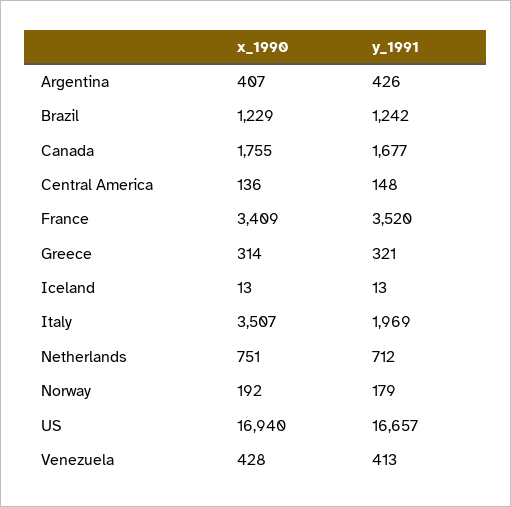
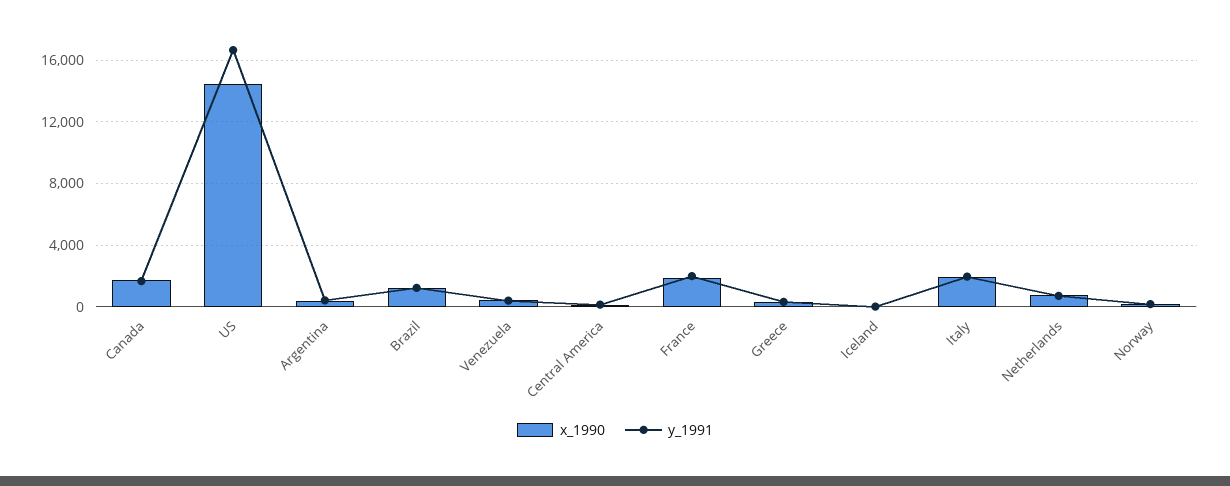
x_1990, France: 3409 -> 2000
y_1991, France: 3520 -> 2000
x_1990, Italy: 3507 -> 2000
x_1990, US: 16940 -> 14500

